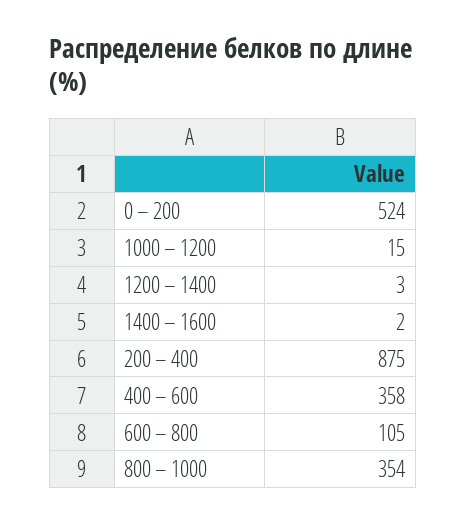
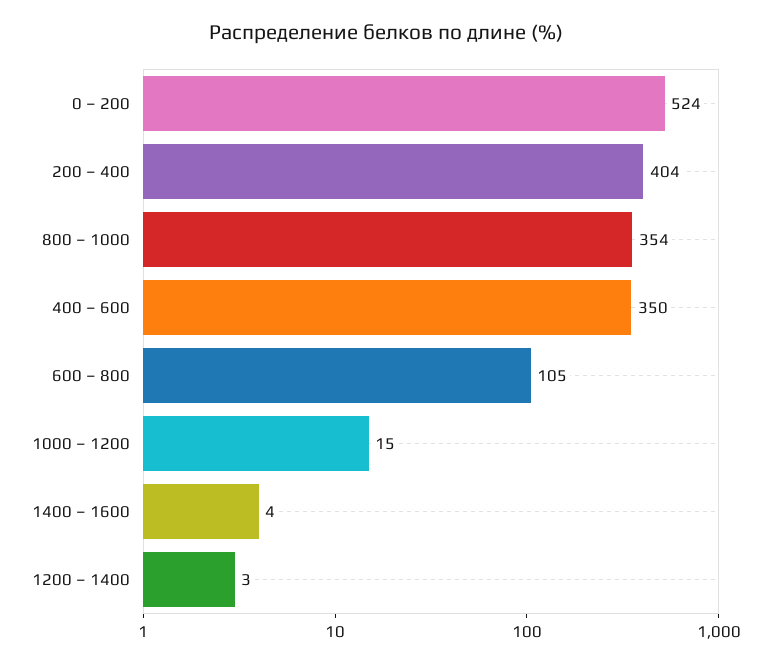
1400 – 1600: 2 -> 4
200 – 400: 875 -> 404
400 – 600: 358 -> 350

